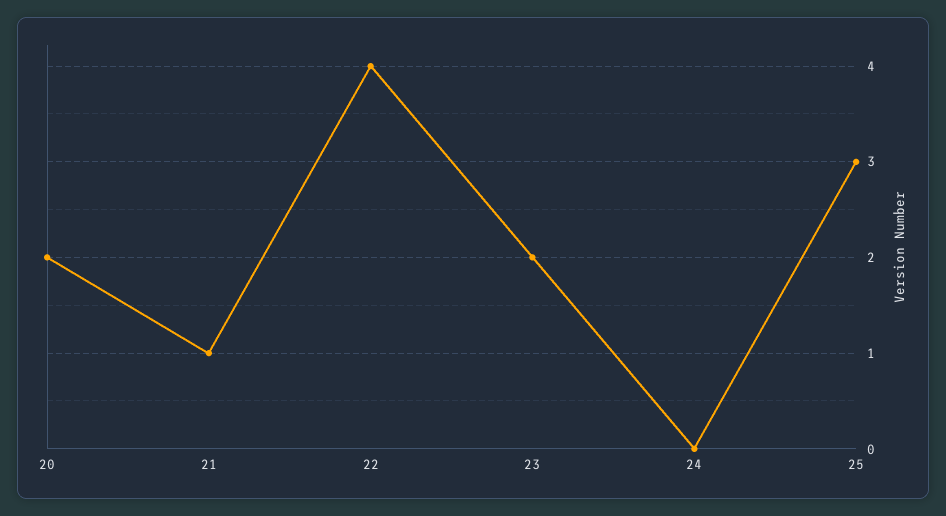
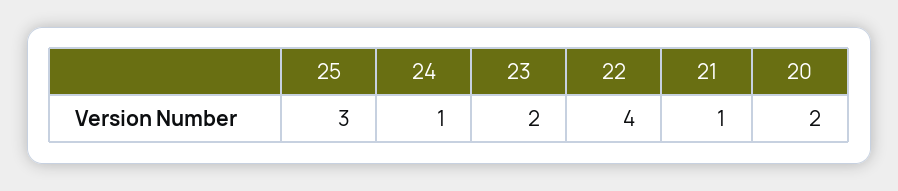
24: 0 -> 1

